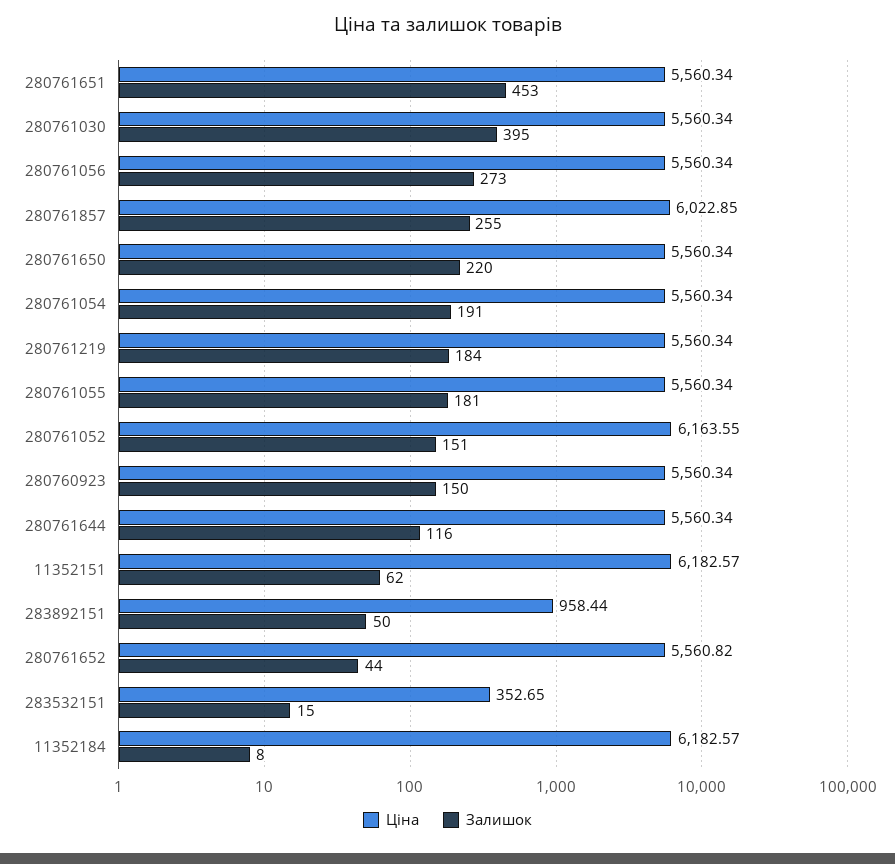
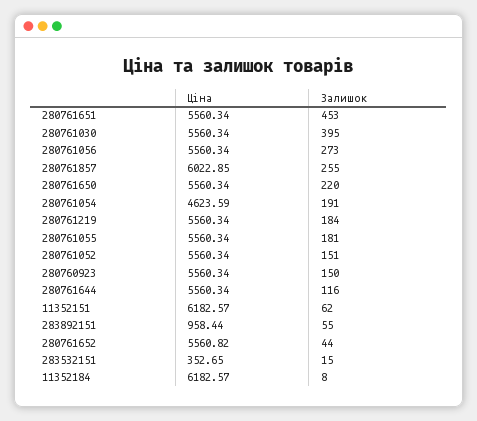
Ціна, 280761054: 5560.34 -> 4623.59
Ціна, 280761052: 6163.55 -> 5560.34
Залишок, 283892151: 50 -> 55

